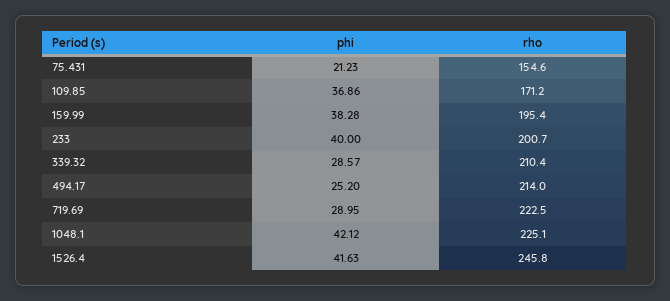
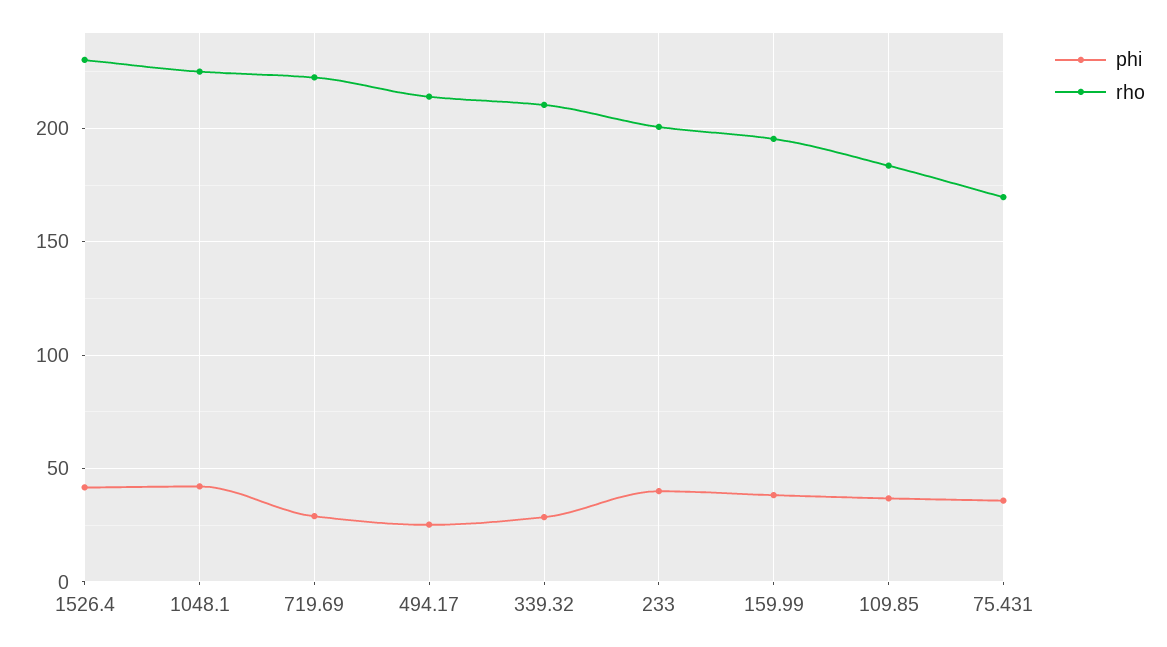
phi, 75.431: 21.23 -> 35
rho, 75.431: 154.6 -> 170
rho, 109.85: 171.2 -> 185
rho, 1526.4: 245.8 -> 230

